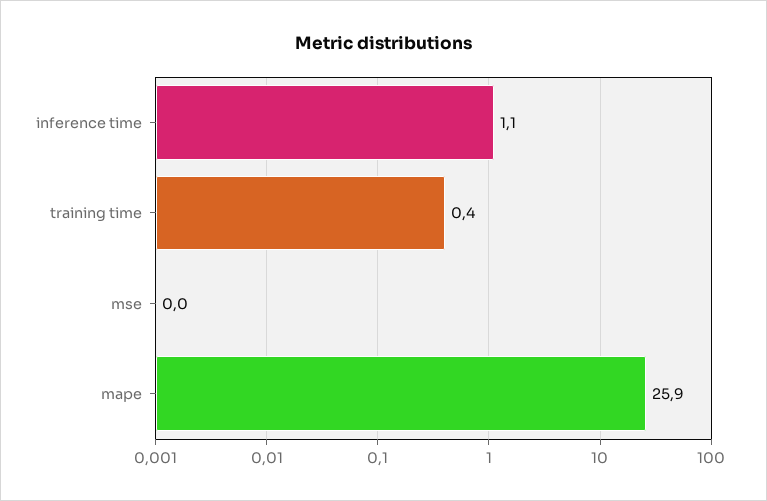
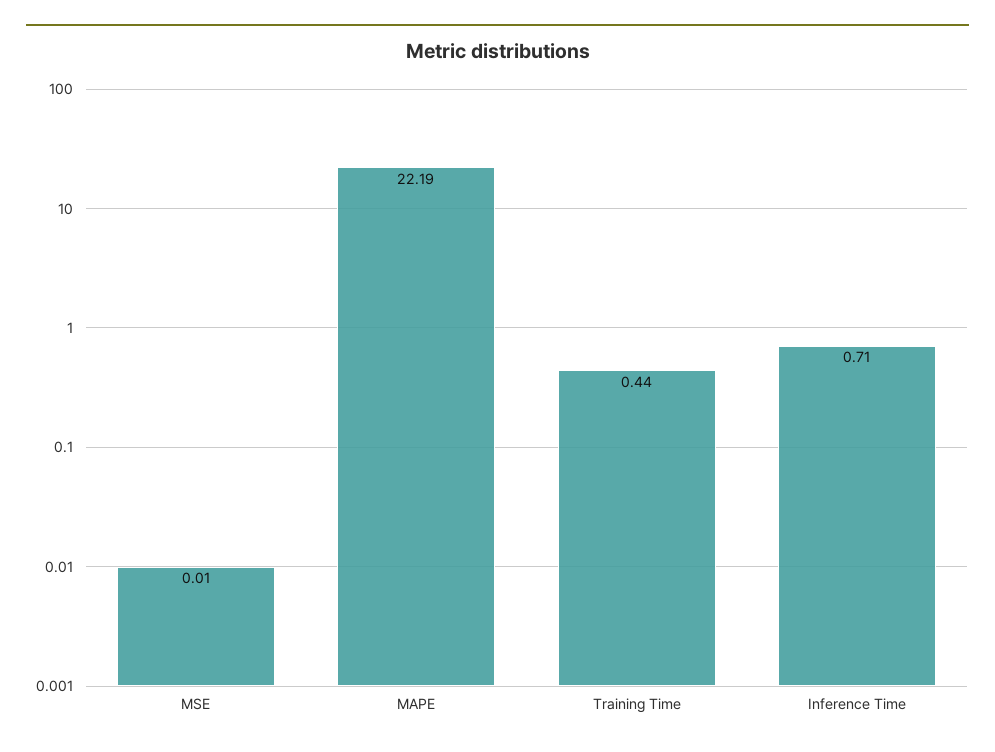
inference time: 1.1 -> 0.71
mape: 25.9 -> 22.19

